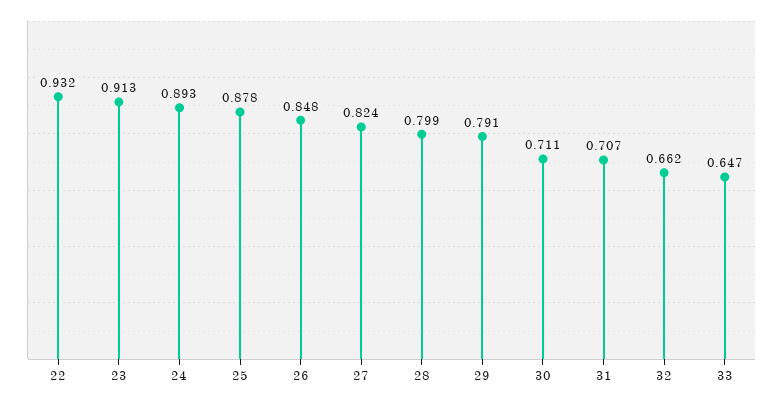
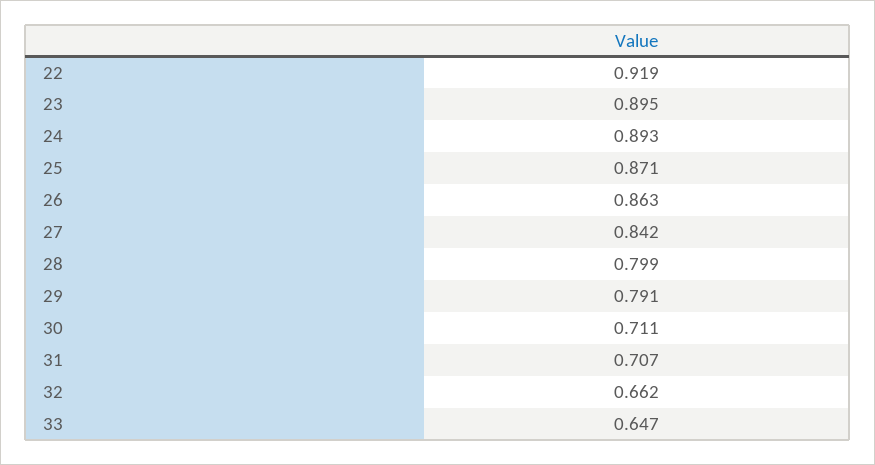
22: 0.932 -> 0.919
23: 0.913 -> 0.895
25: 0.878 -> 0.871
26: 0.848 -> 0.863
27: 0.824 -> 0.842

